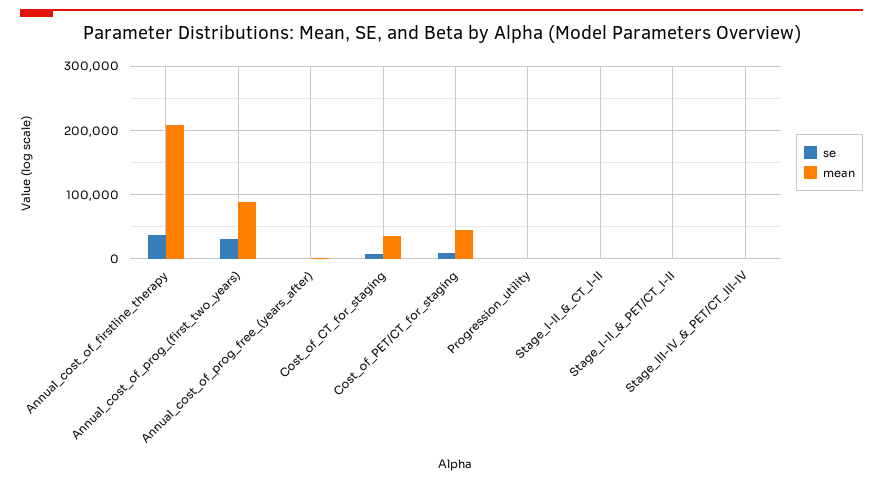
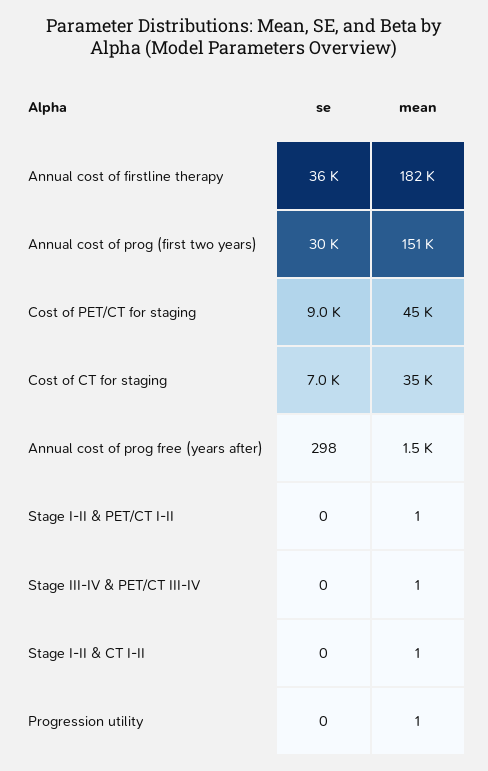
mean, Annual_cost_of_firstline_therapy: 210000 -> 182000
mean, Annual_cost_of_prog_(first_two_years): 90000 -> 151000

